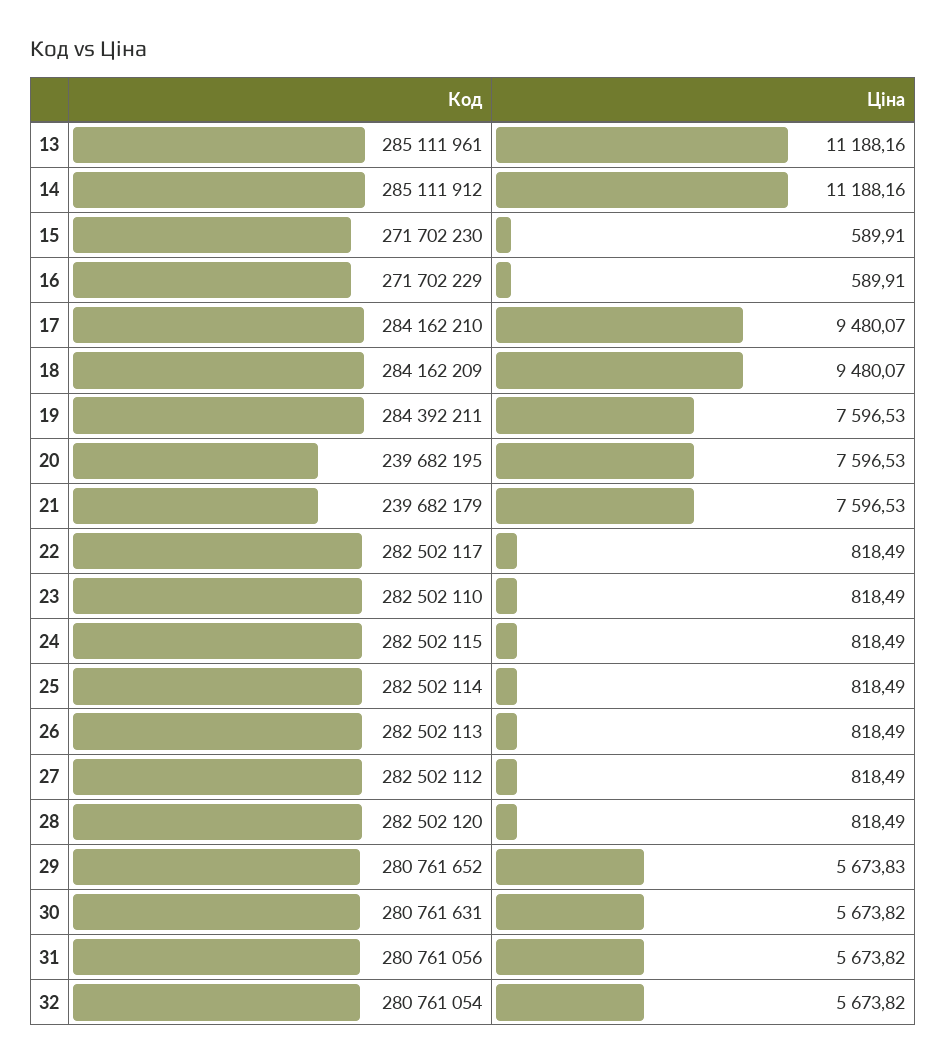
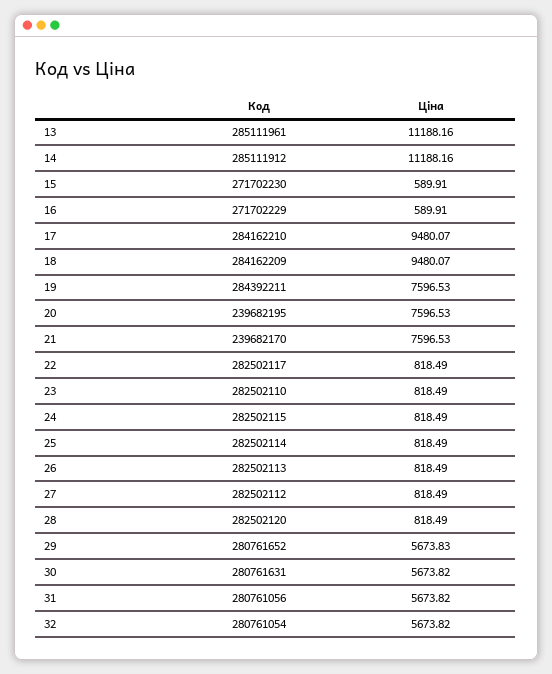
Код, 21: 239682179 -> 239682170

